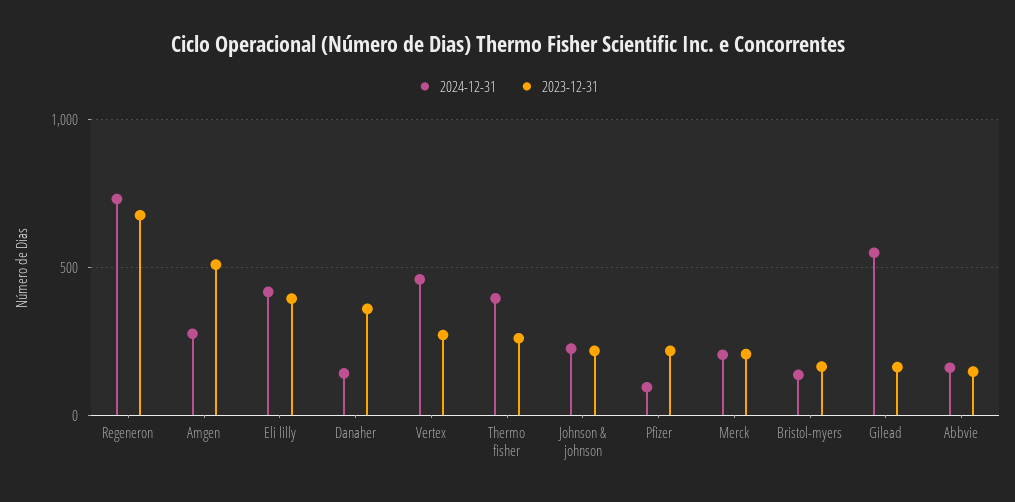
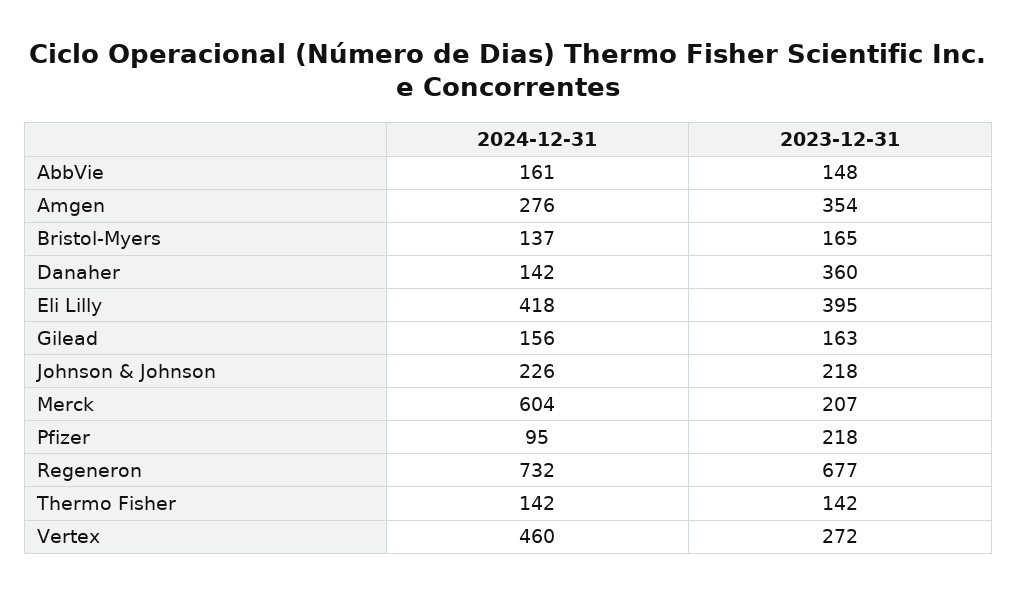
2023-12-31, Amgen: 500 -> 354
2024-12-31, Thermo fisher: 400 -> 142
2023-12-31, Thermo fisher: 250 -> 142
2024-12-31, Merck: 200 -> 604
2024-12-31, Gilead: 550 -> 156

